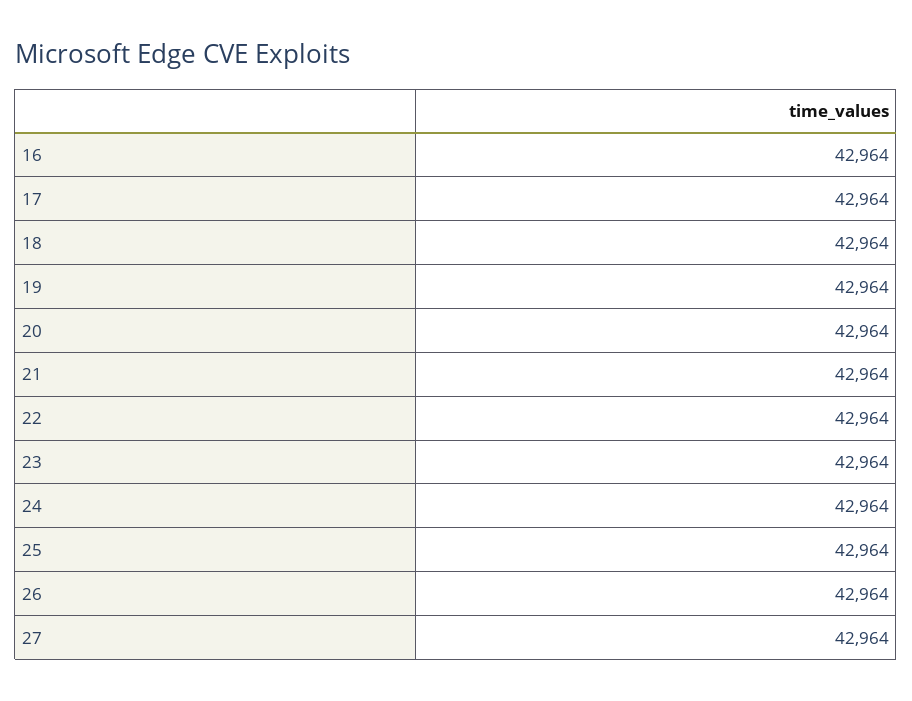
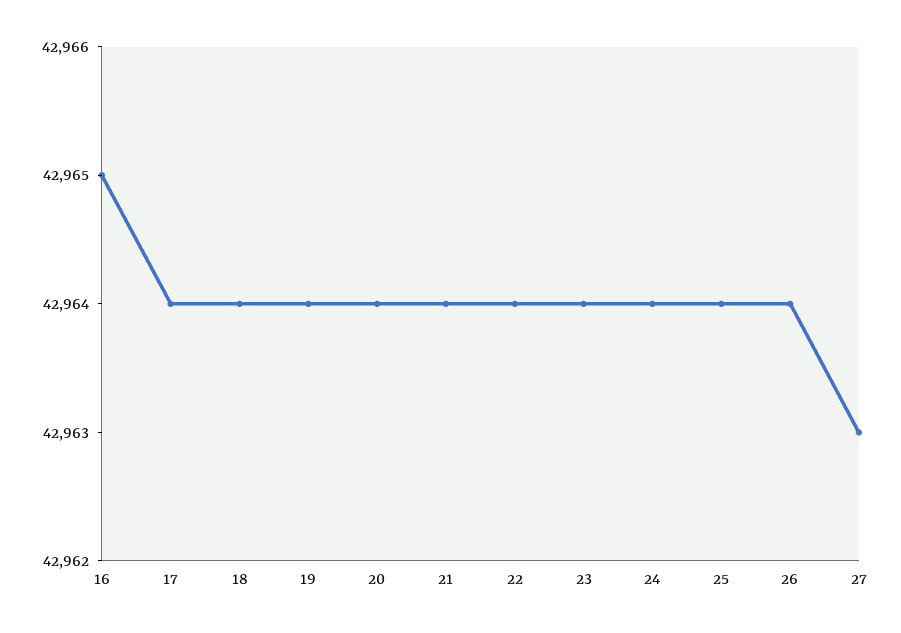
16: 42964 -> 42965
27: 42964 -> 42963

